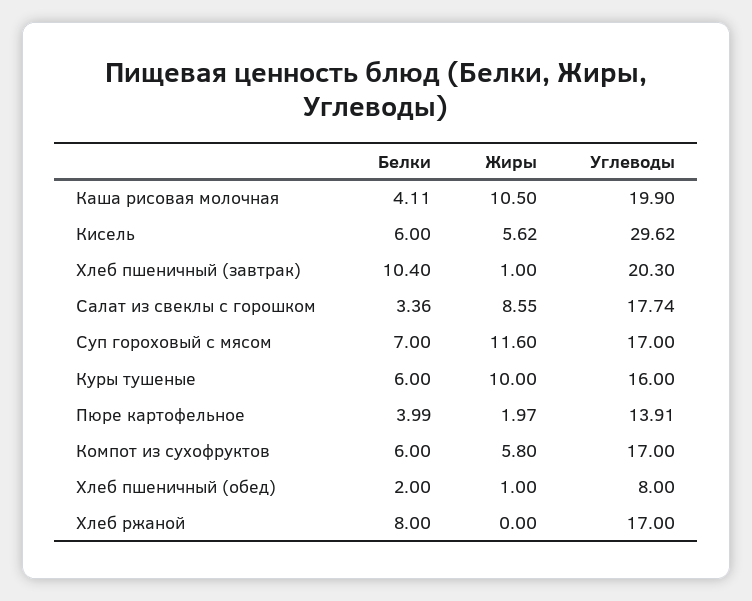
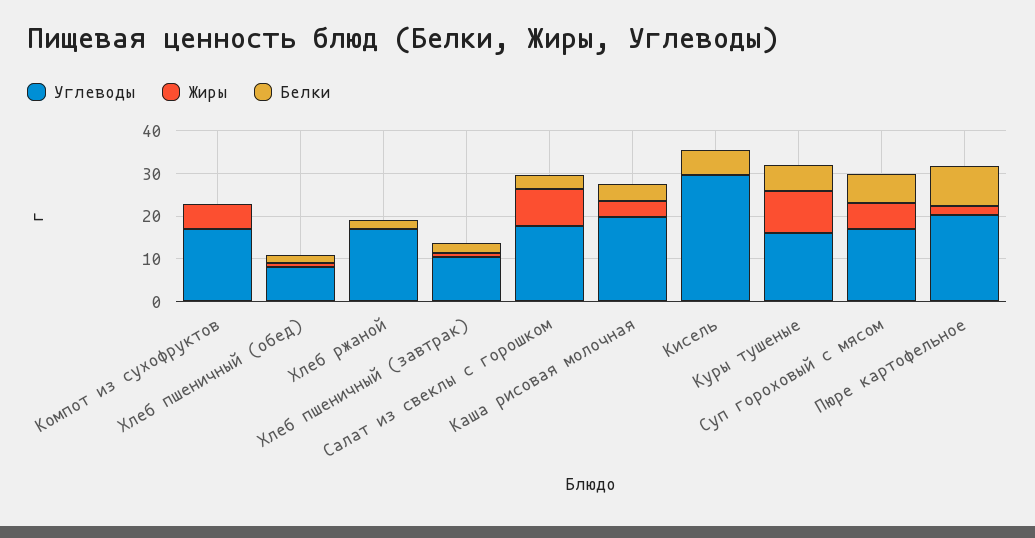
Жиры, Каша рисовая молочная: 10.5 -> 4
Жиры, Кисель: 5.62 -> 0
Белки, Хлеб пшеничный (завтрак): 10.4 -> 2
Углеводы, Хлеб пшеничный (завтрак): 20.3 -> 10
Жиры, Суп гороховый с мясом: 11.6 -> 6
Белки, Пюре картофельное: 3.99 -> 10
Углеводы, Пюре картофельное: 13.91 -> 20
Белки, Компот из сухофруктов: 6 -> 0
Белки, Хлеб ржаной: 8 -> 2

